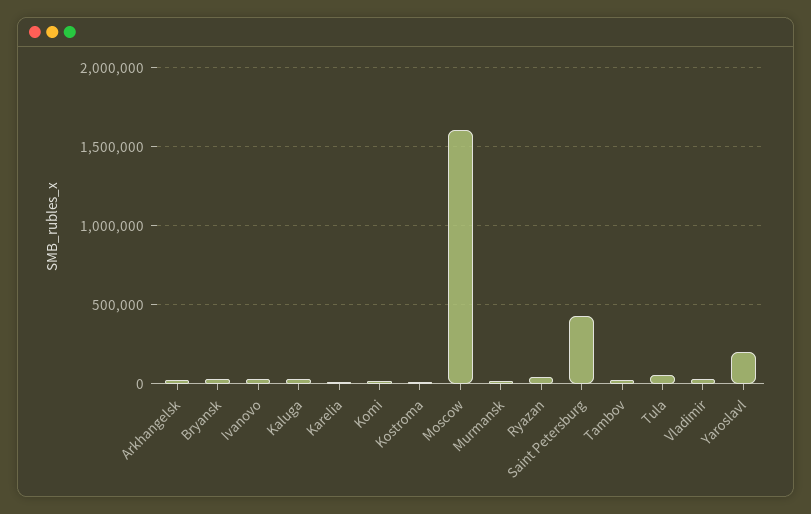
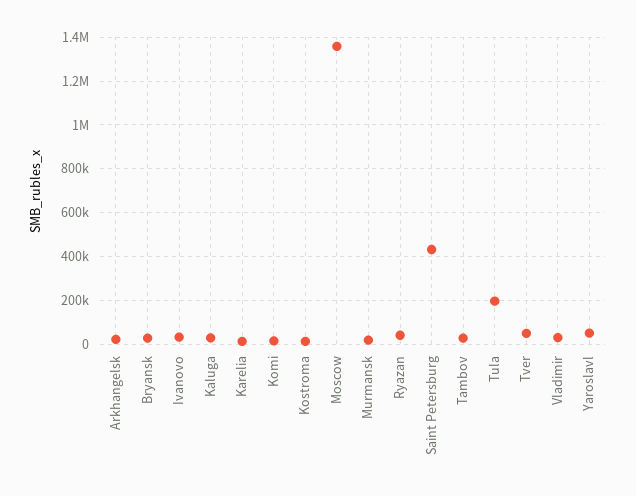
Moscow: 1600000 -> 1350000
Tula: 50000 -> 200000
Yaroslavl: 200000 -> 50000
Tver: none -> 50000

